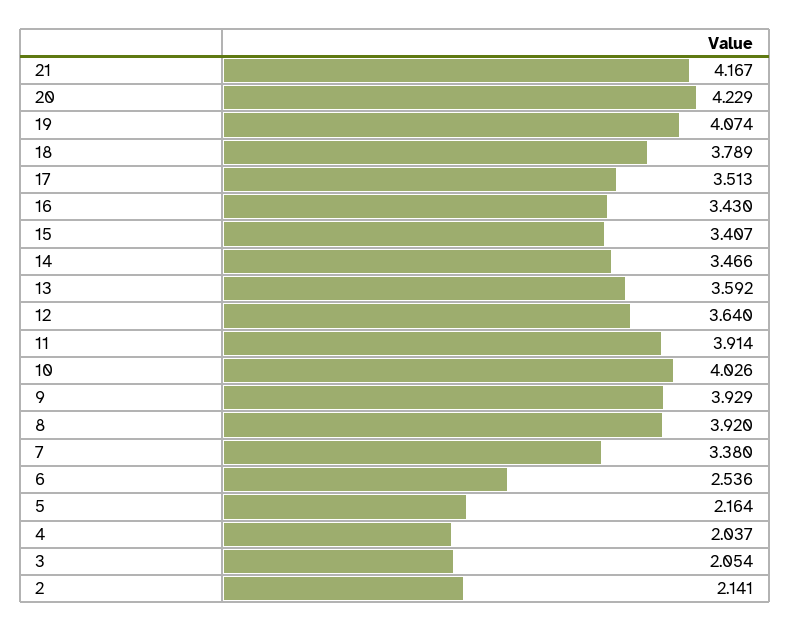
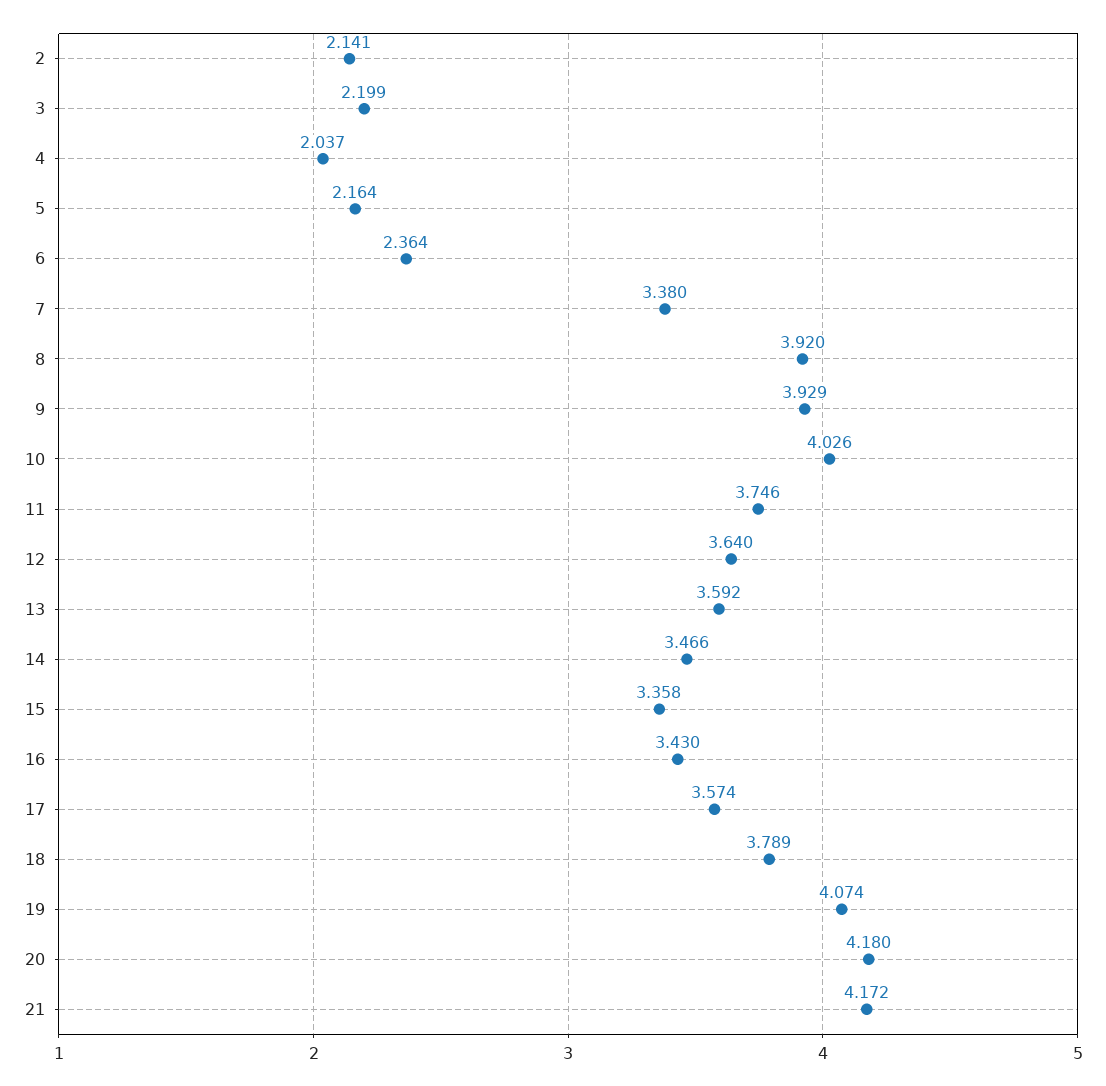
21: 4.167 -> 4.172
20: 4.229 -> 4.18
17: 3.513 -> 3.574
15: 3.407 -> 3.358
11: 3.914 -> 3.746
6: 2.536 -> 2.364
3: 2.054 -> 2.199

